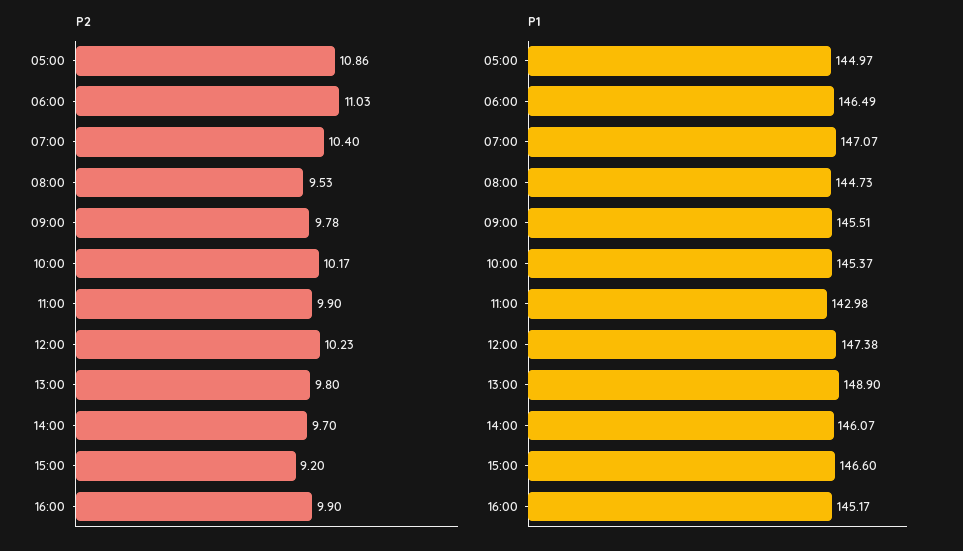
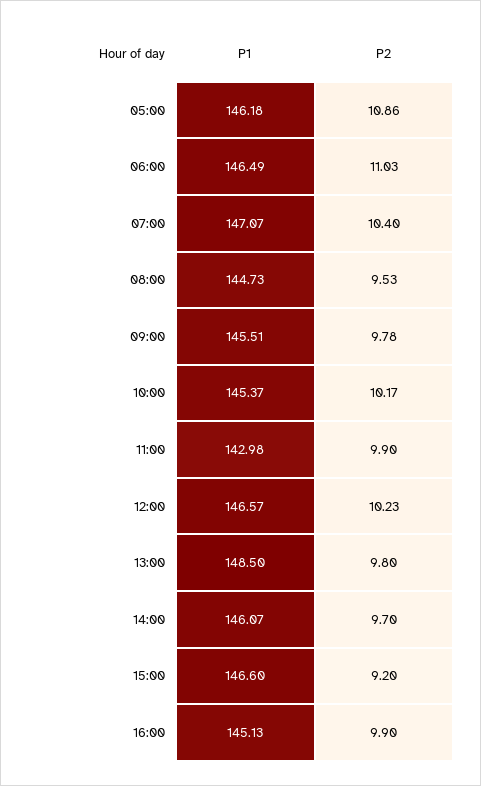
P1, 05:00: 144.97 -> 146.18
P1, 12:00: 147.38 -> 146.57
P1, 13:00: 148.9 -> 148.5
P1, 16:00: 145.17 -> 145.13

